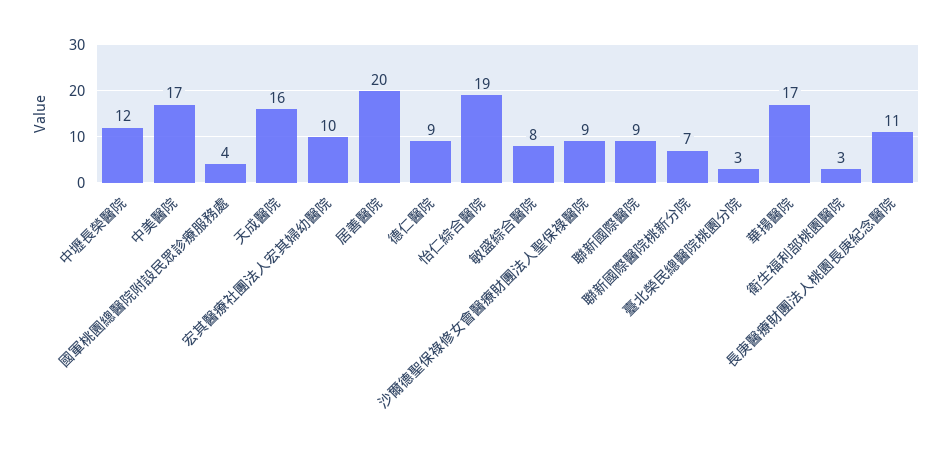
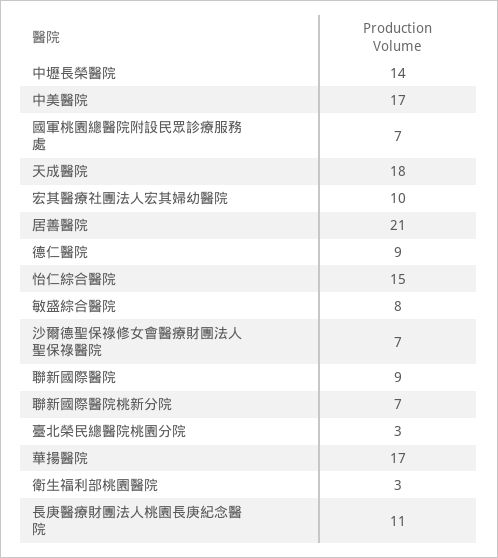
中壢長榮醫院: 12 -> 14
國軍桃園總醫院附設民眾診療服務處: 4 -> 7
天成醫院: 16 -> 18
居善醫院: 20 -> 21
怡仁綜合醫院: 19 -> 15
沙爾德聖保祿修女會醫療財團法人聖保祿醫院: 9 -> 7

